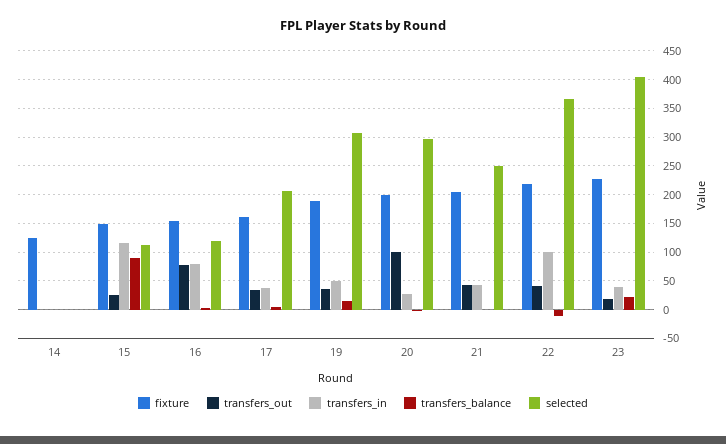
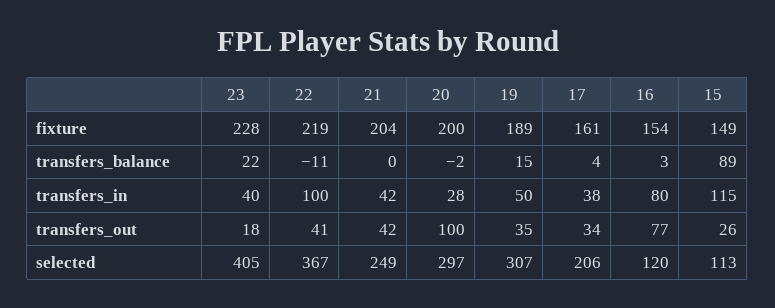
fixture, 14: 125 -> none
transfers_out, 14: 0 -> none
transfers_in, 14: 0 -> none
transfers_balance, 14: 0 -> none
selected, 14: 0 -> none

